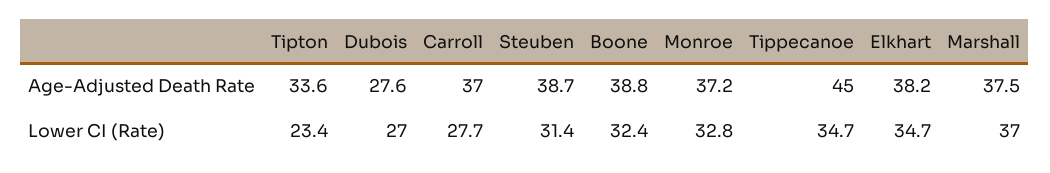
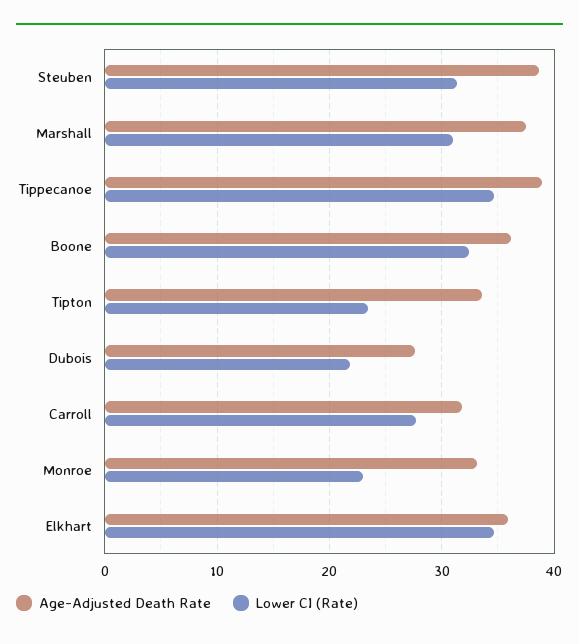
Age-Adjusted Death Rate, Carroll: 37 -> 32
Age-Adjusted Death Rate, Boone: 38.8 -> 36
Age-Adjusted Death Rate, Monroe: 37.2 -> 33
Age-Adjusted Death Rate, Tippecanoe: 45 -> 39
Age-Adjusted Death Rate, Elkhart: 38.2 -> 36
Lower CI (Rate), Dubois: 27 -> 22
Lower CI (Rate), Monroe: 32.8 -> 23
Lower CI (Rate), Marshall: 37 -> 31

